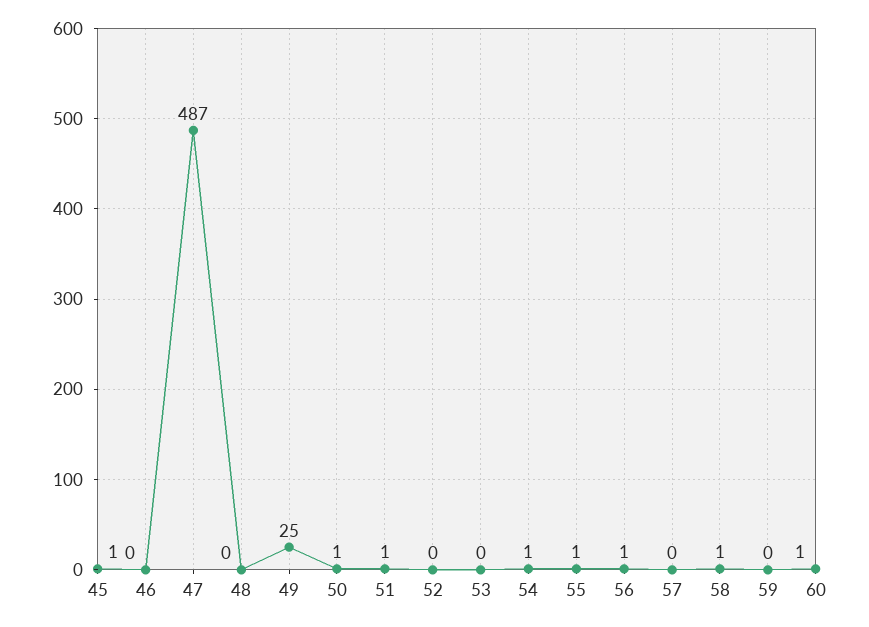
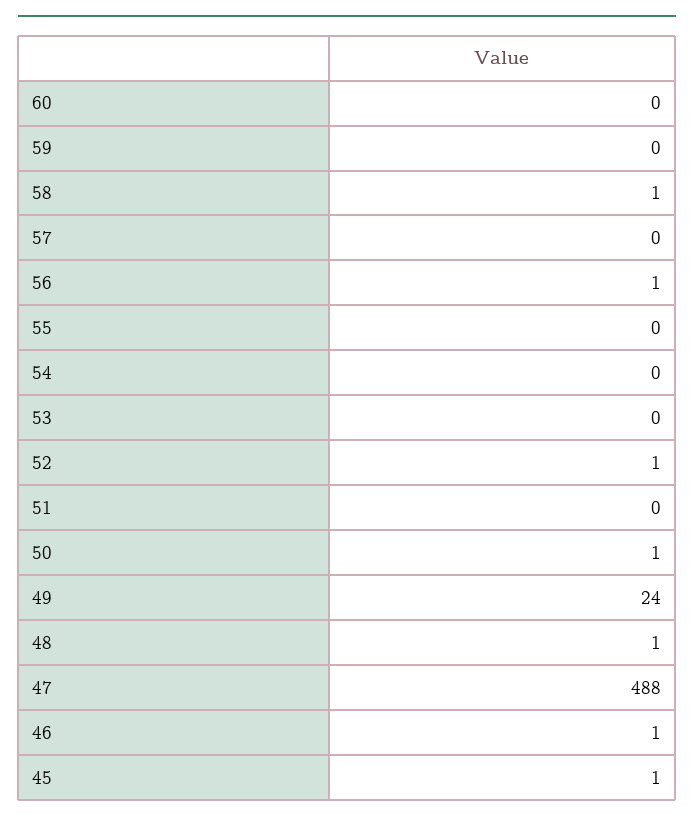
46: 0 -> 1
47: 487 -> 488
48: 0 -> 1
49: 25 -> 24
51: 1 -> 0
52: 0 -> 1
54: 1 -> 0
55: 1 -> 0
60: 1 -> 0

